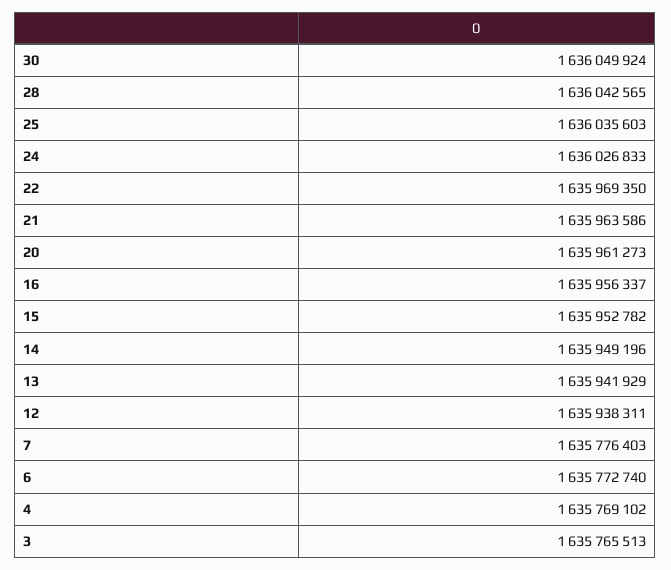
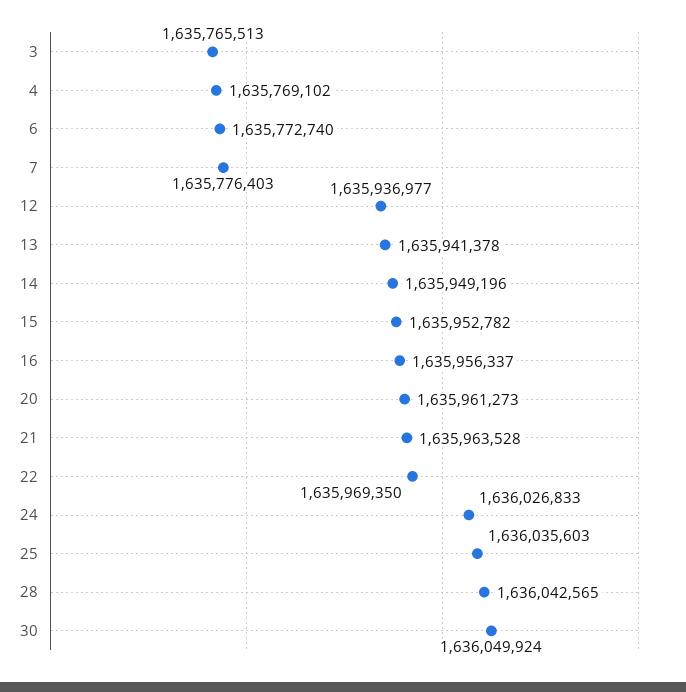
21: 1635963586 -> 1635963528
13: 1635941929 -> 1635941378
12: 1635938311 -> 1635936977

